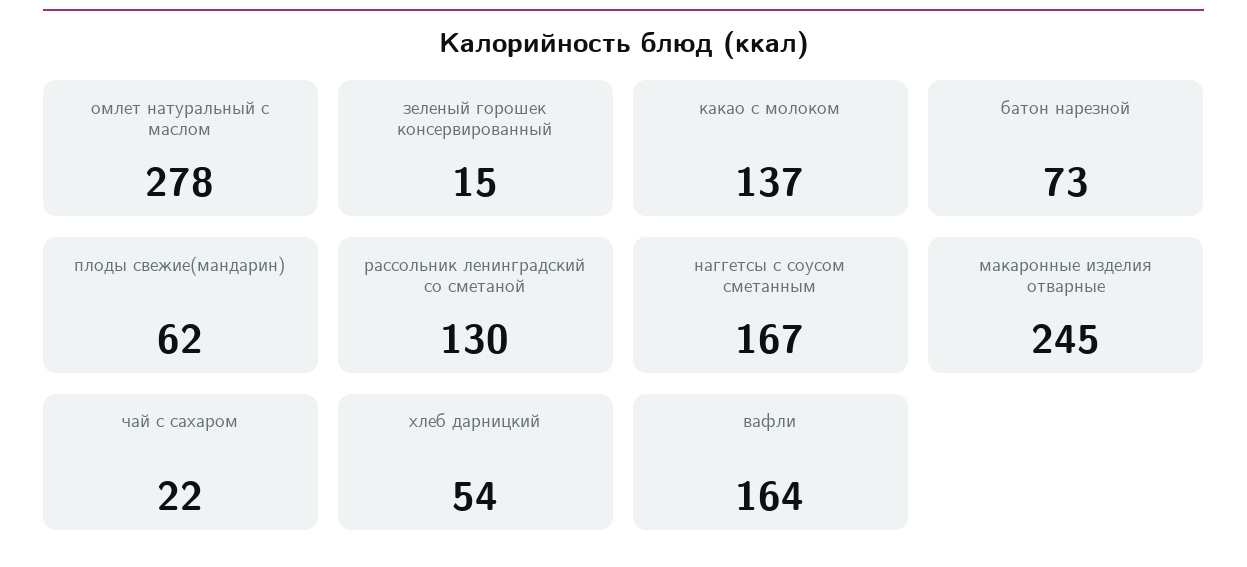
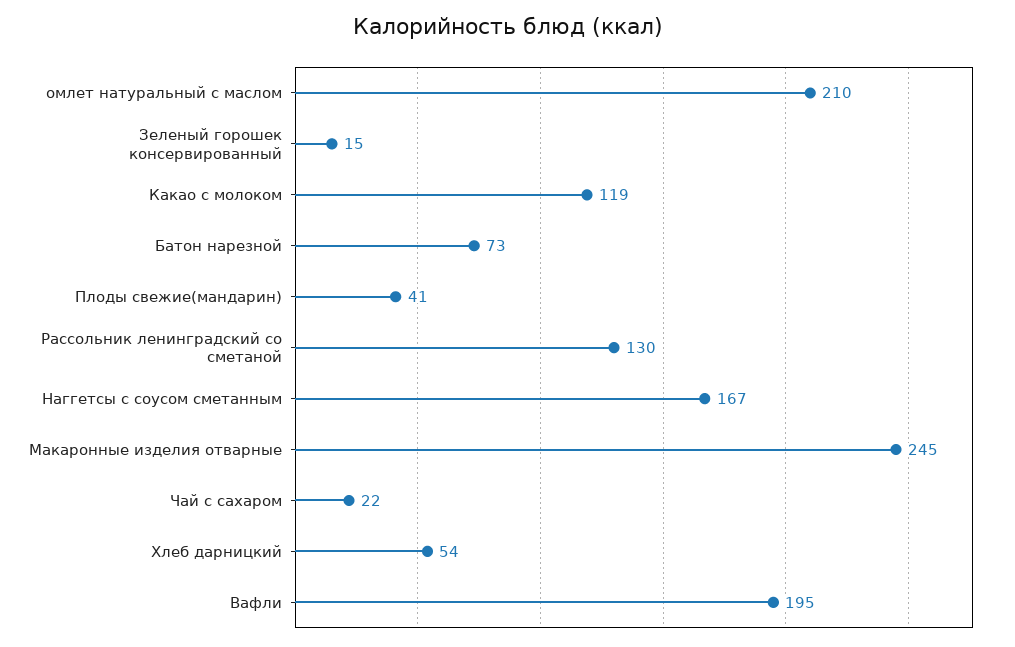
омлет натуральный с маслом: 278 -> 210
какао с молоком: 137 -> 119
плоды свежие(мандарин): 62 -> 41
вафли: 164 -> 195

